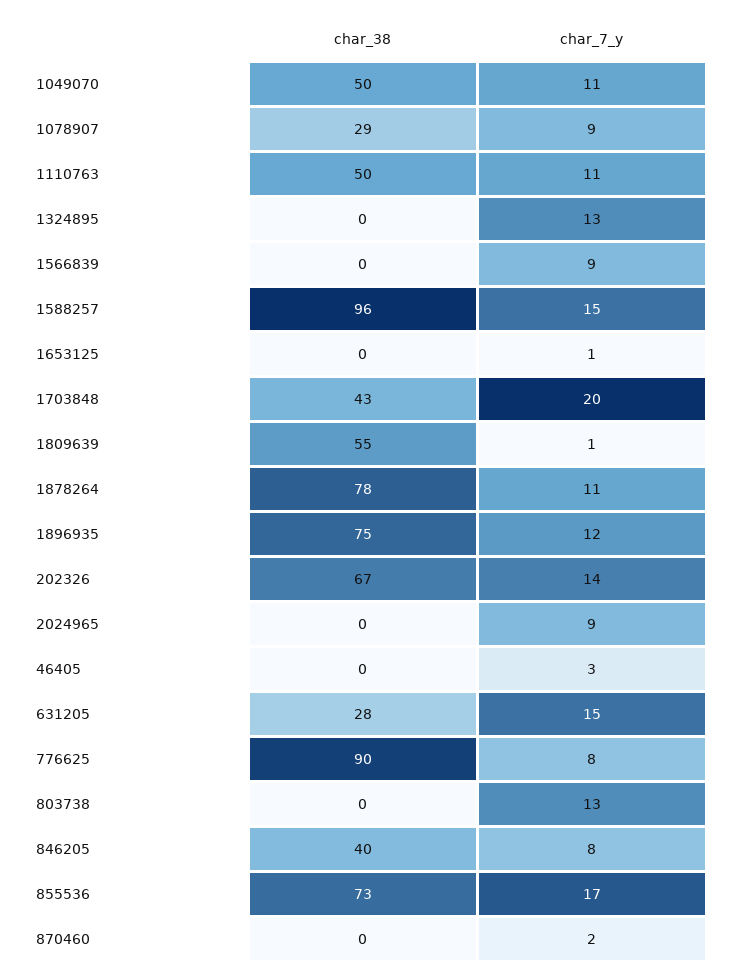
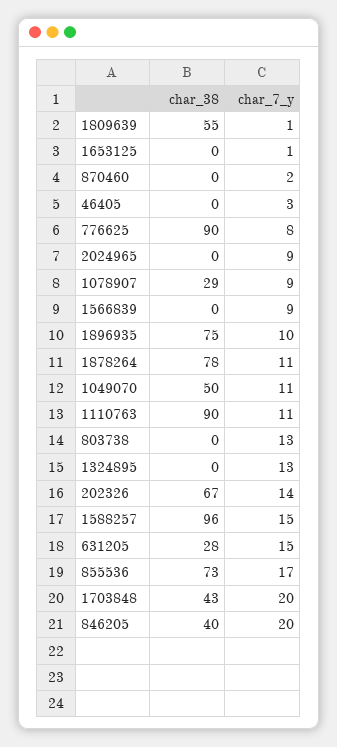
char_38, 1110763: 50 -> 90
char_7_y, 1896935: 12 -> 10
char_7_y, 846205: 8 -> 20

